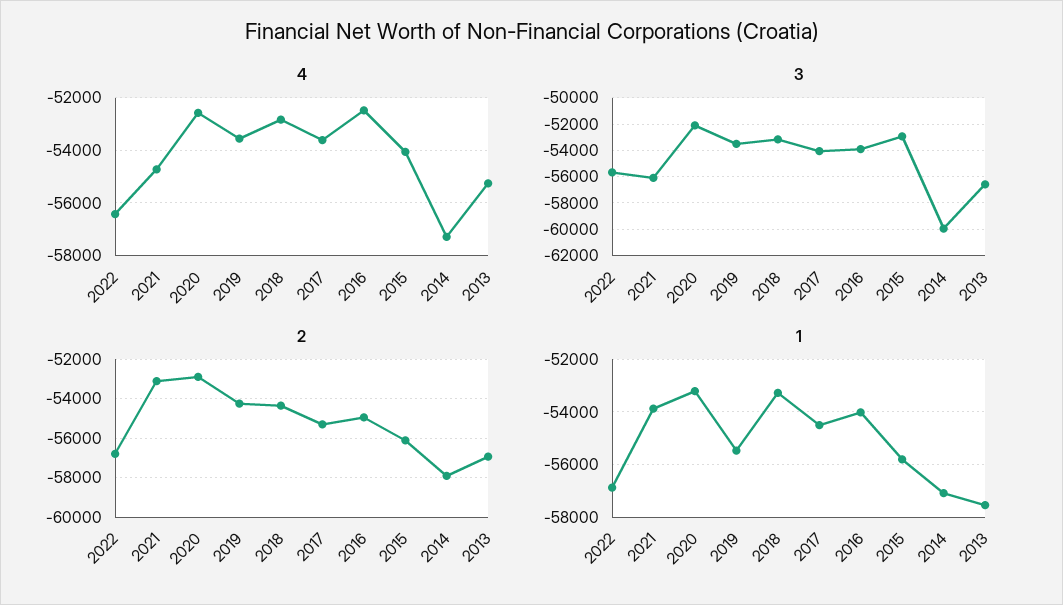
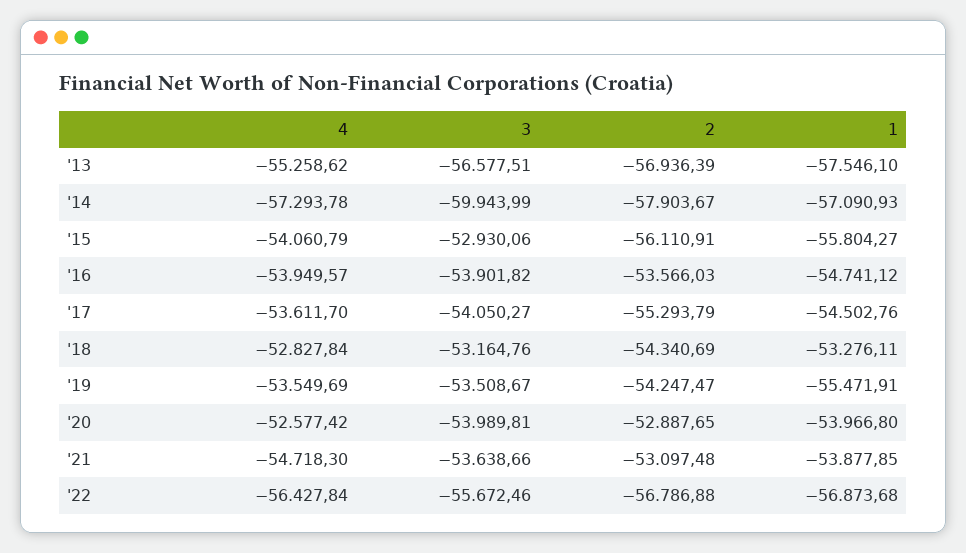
4, 2016: -52500 -> -53949.57
3, 2021: -56000 -> -53638.66
3, 2020: -52000 -> -53989.81
2, 2016: -55000 -> -53566.03
1, 2020: -53250 -> -53966.8
1, 2016: -54000 -> -54741.12

